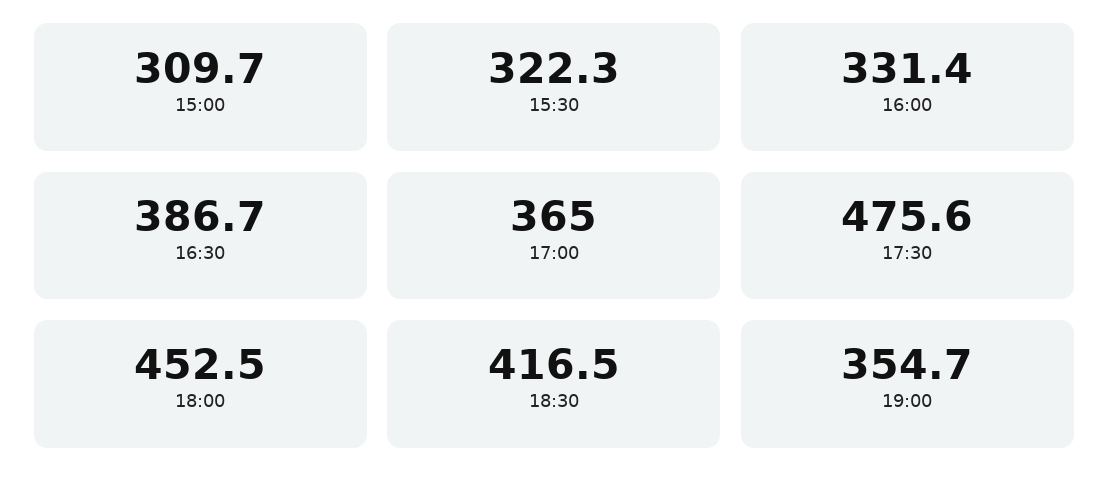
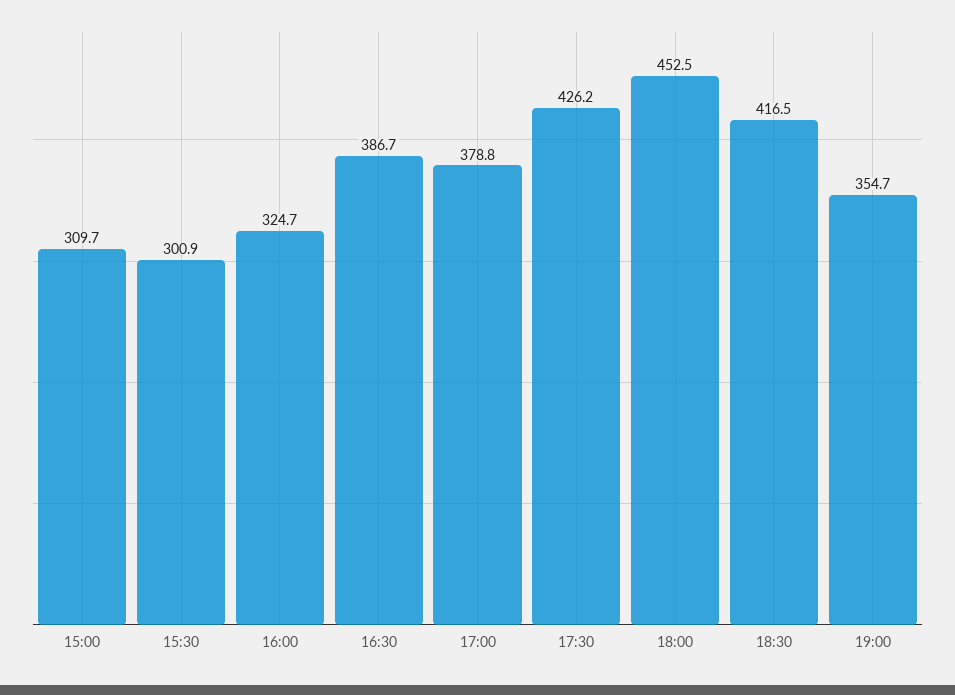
15:30: 322.3 -> 300.9
16:00: 331.4 -> 324.7
17:00: 365 -> 378.8
17:30: 475.6 -> 426.2

